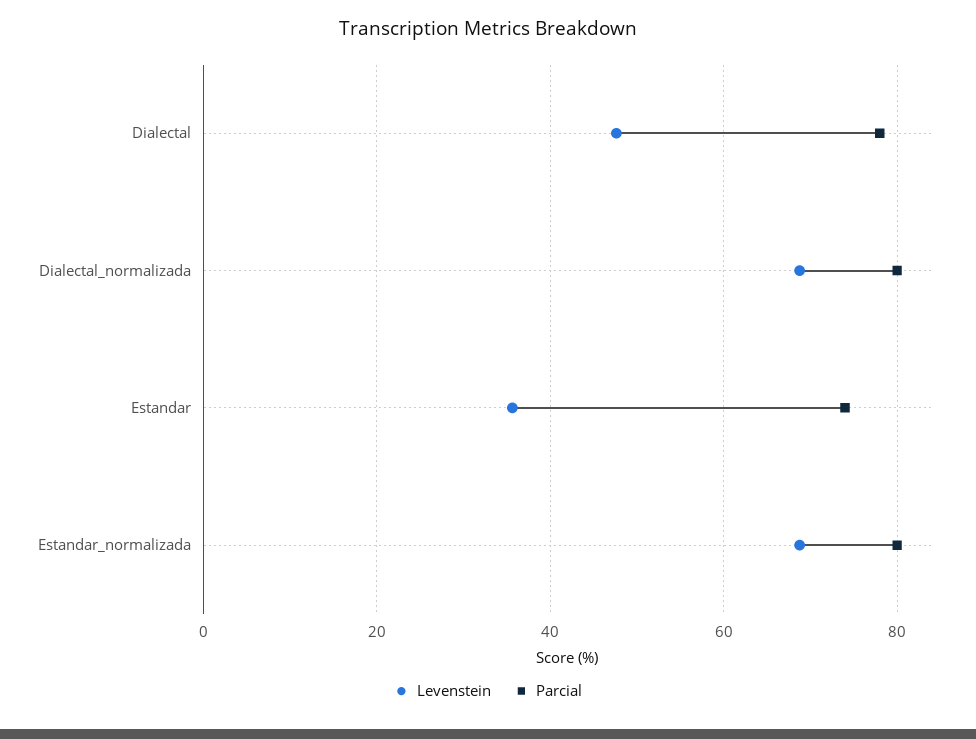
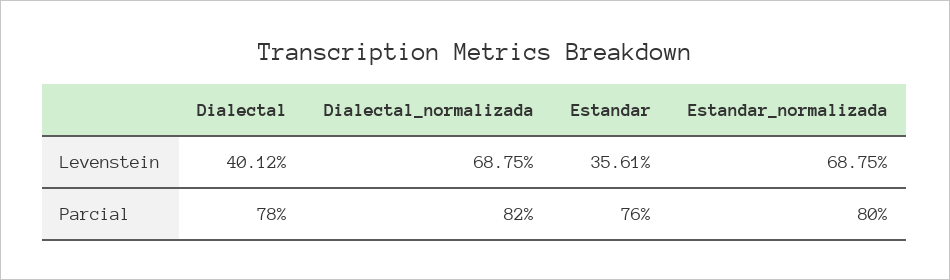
Levenstein, Dialectal: 48 -> 40.12
Parcial, Dialectal_normalizada: 80 -> 82
Parcial, Estandar: 74 -> 76

